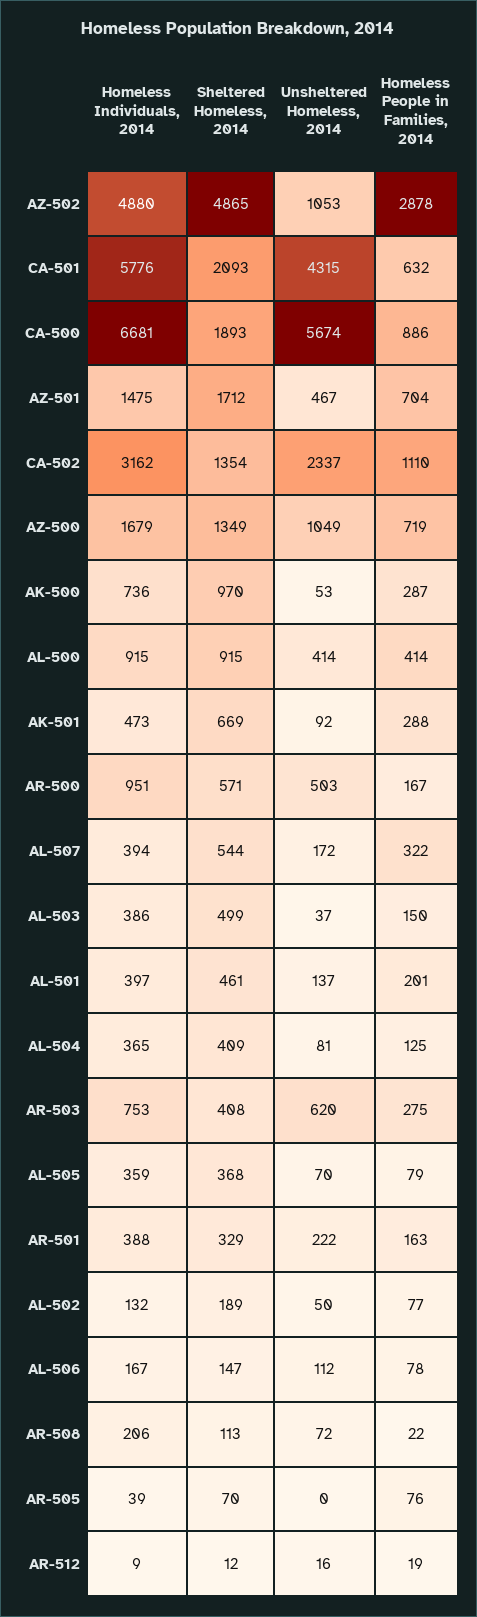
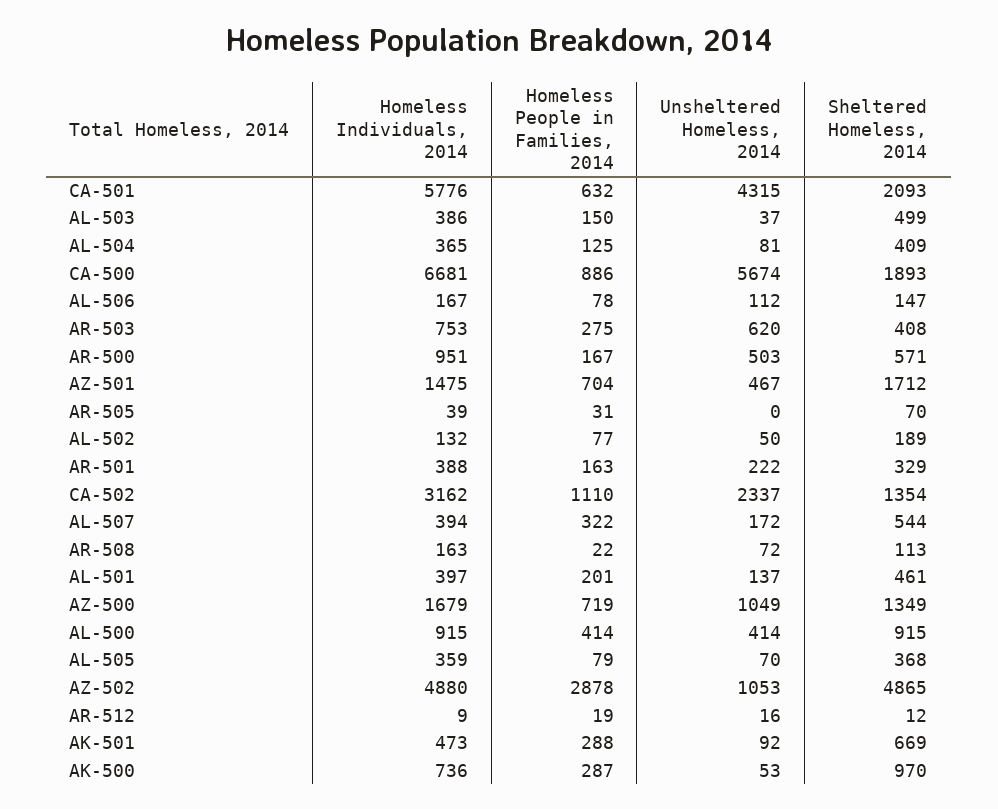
Homeless Individuals, 2014, AR-508: 206 -> 163
Homeless People in Families, 2014, AR-505: 76 -> 31

